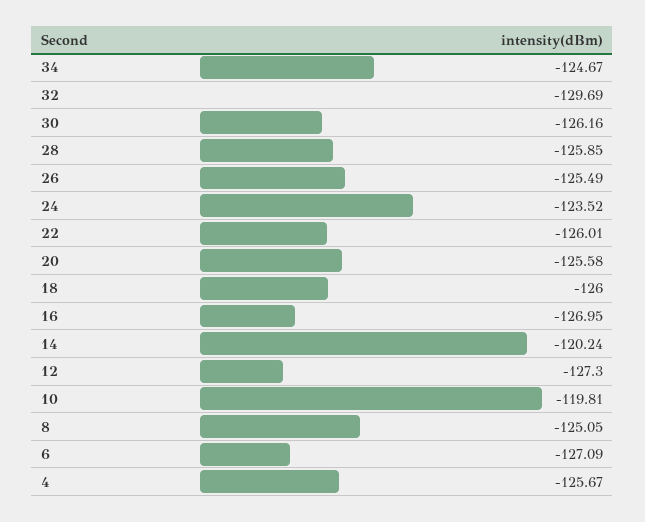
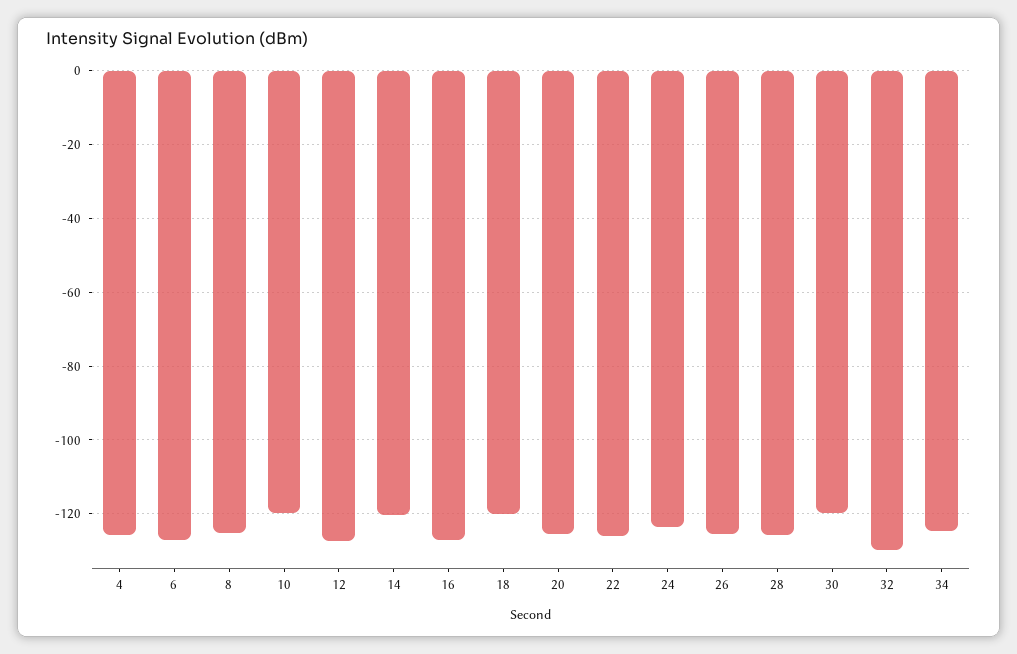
30: -126.16 -> -120
18: -126 -> -120

